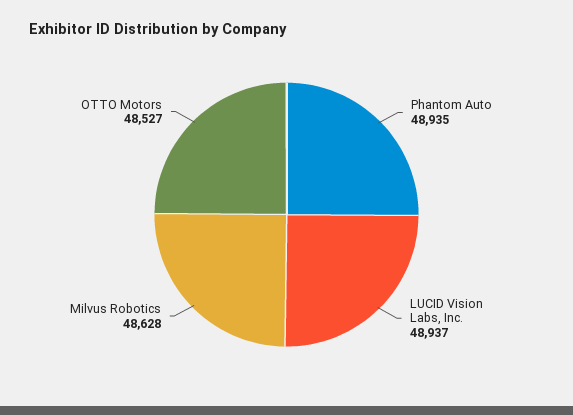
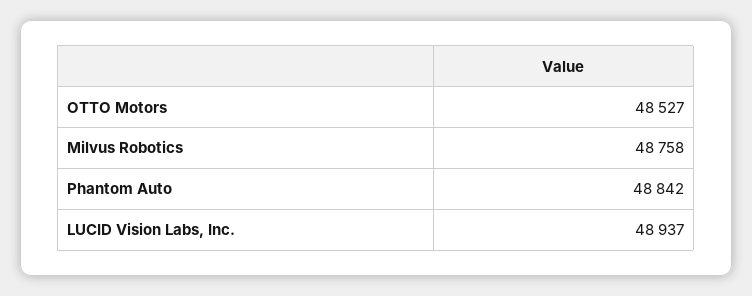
Phantom Auto: 48935 -> 48842
Milvus Robotics: 48628 -> 48758

